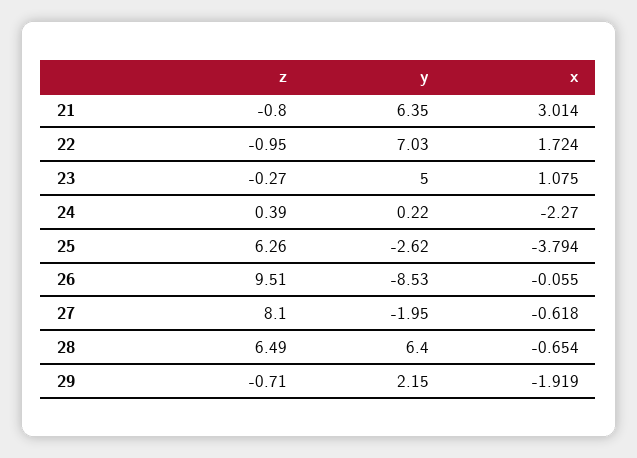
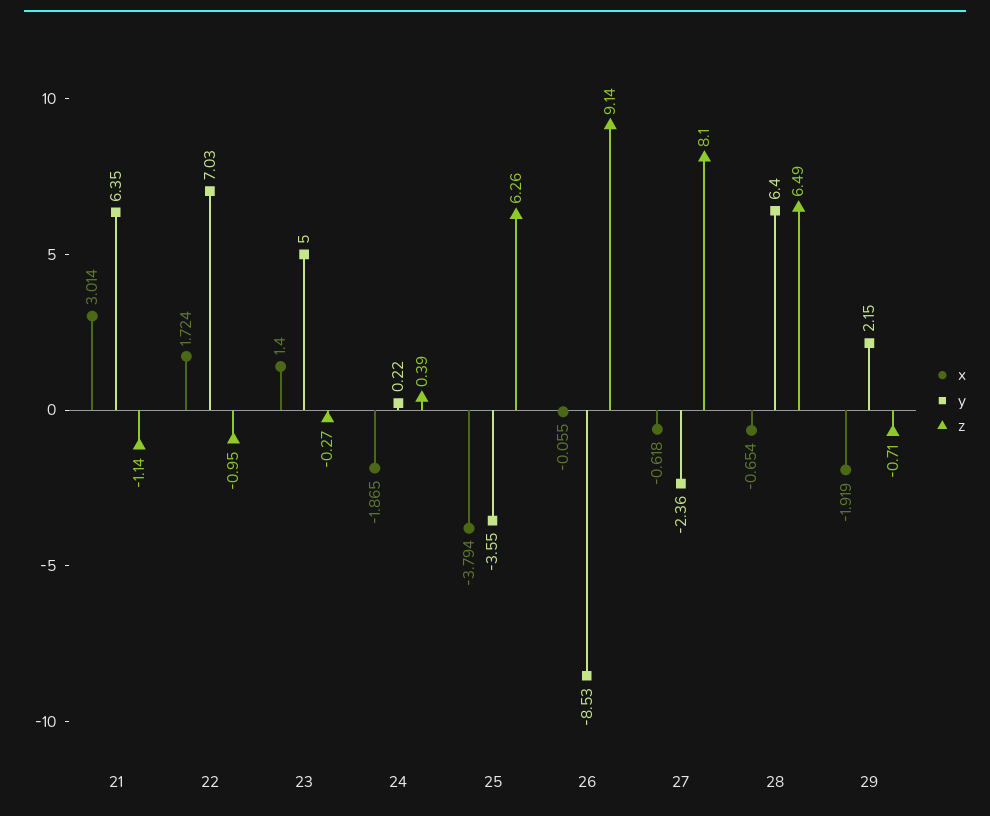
z, 21: -0.8 -> -1.14
x, 23: 1.075 -> 1.4
x, 24: -2.27 -> -1.865
y, 25: -2.62 -> -3.55
z, 26: 9.51 -> 9.14
y, 27: -1.95 -> -2.36

